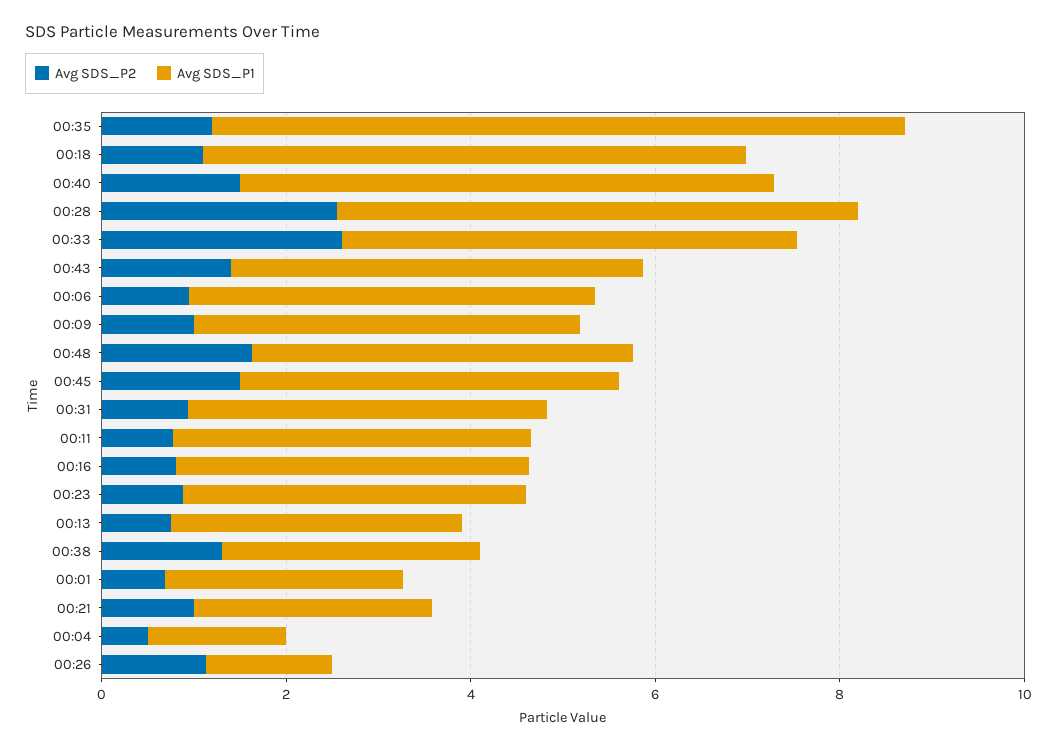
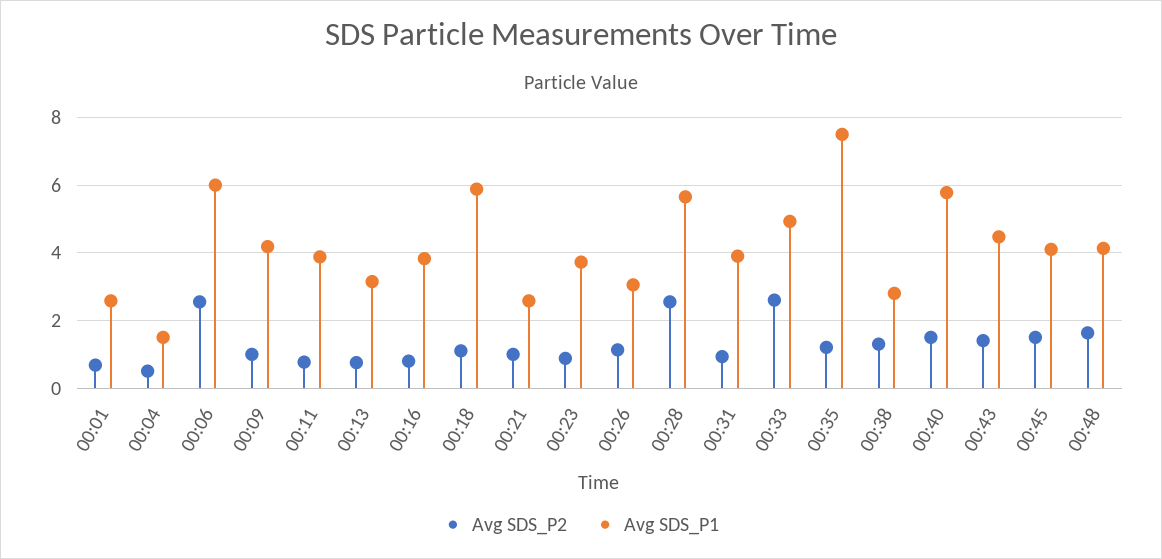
Avg SDS_P2, 00:06: 1 -> 2.6
Avg SDS_P1, 00:06: 4.5 -> 6
Avg SDS_P1, 00:26: 1.5 -> 3

